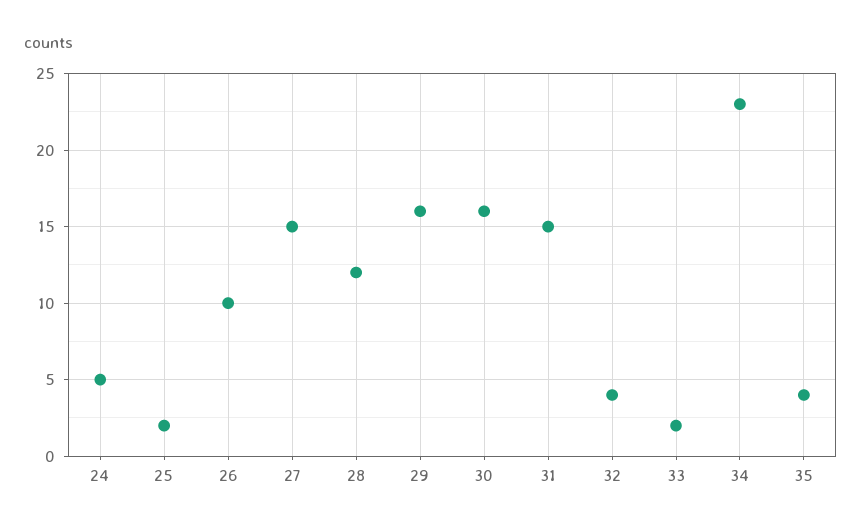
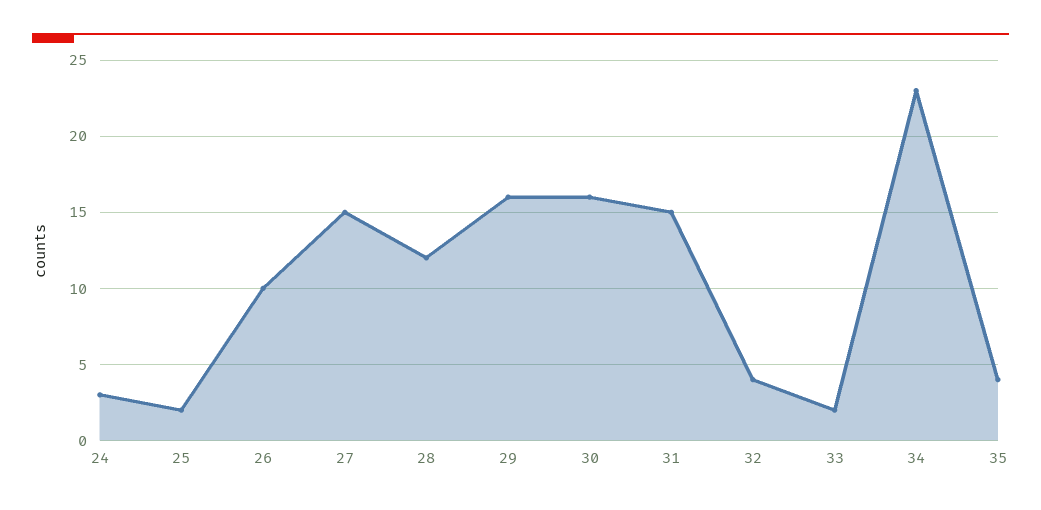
24: 5 -> 3

